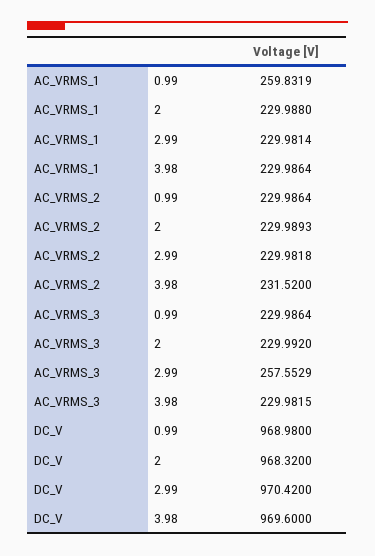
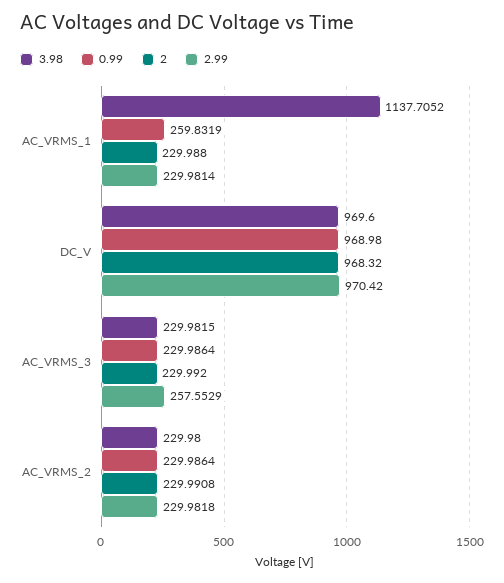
3.98, AC_VRMS_1: 229.9864 -> 1137.7052
2, AC_VRMS_2: 229.9893 -> 229.9908
3.98, AC_VRMS_2: 231.52 -> 229.98

